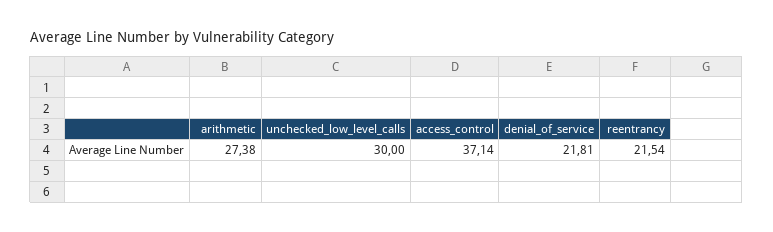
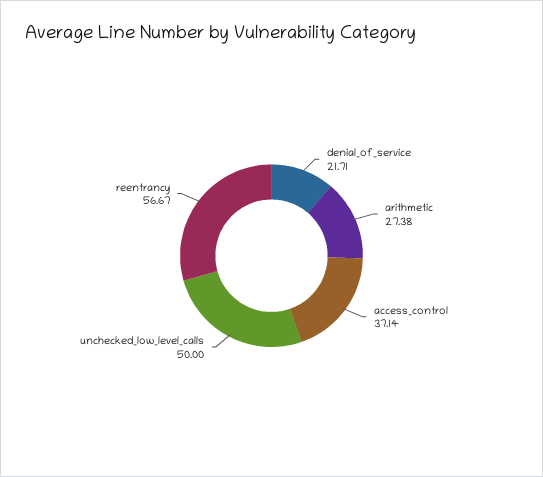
unchecked_low_level_calls: 30 -> 50
denial_of_service: 21.81 -> 21.71
reentrancy: 21.54 -> 56.67

